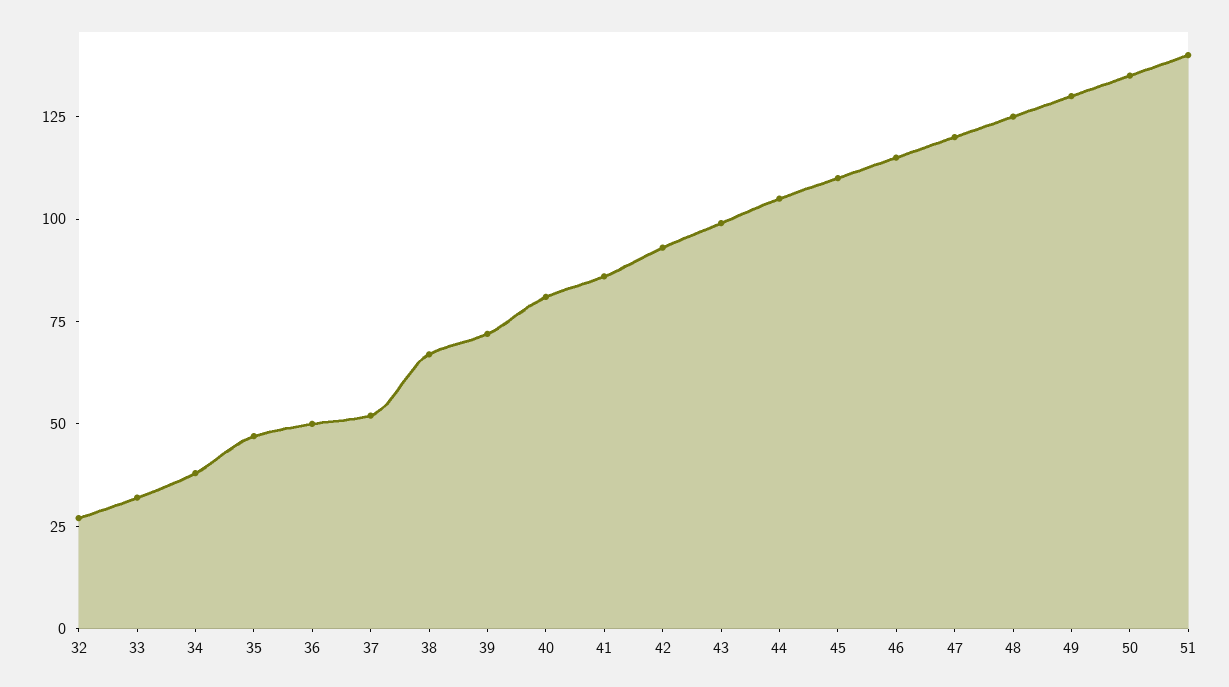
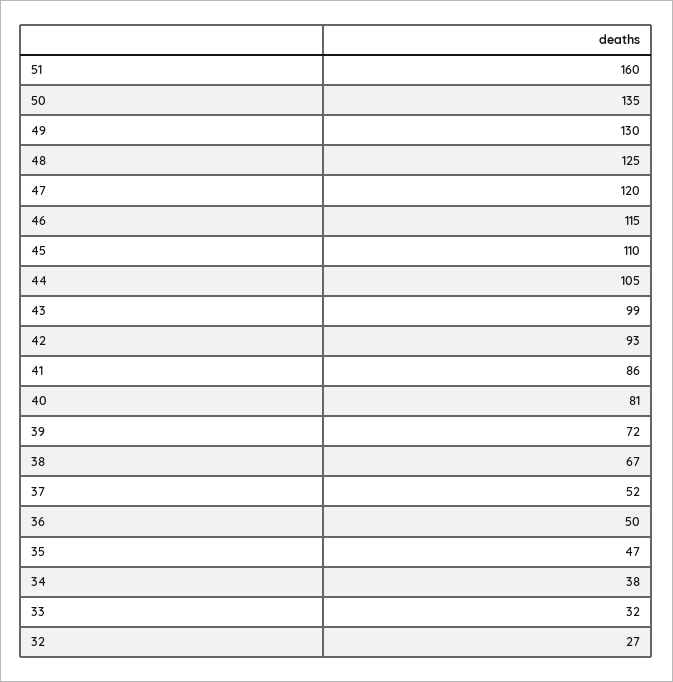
51: 140 -> 160

